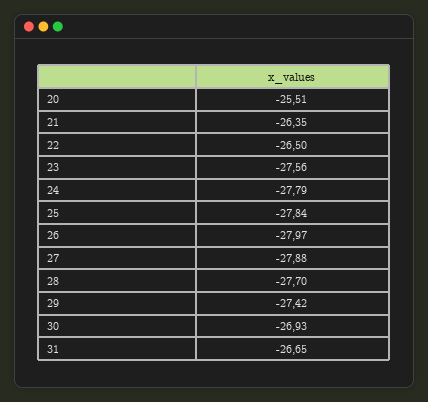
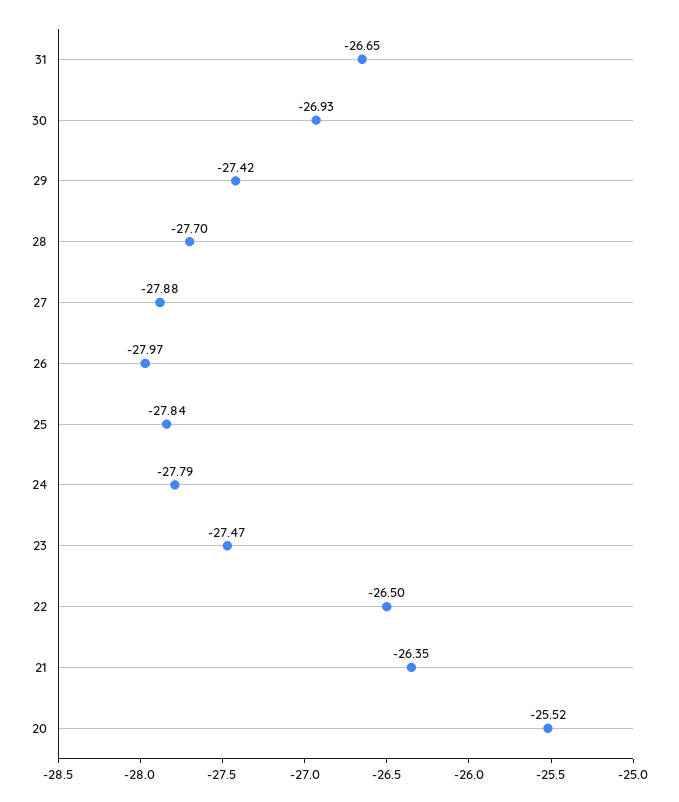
20: -25.51 -> -25.52
23: -27.56 -> -27.47

